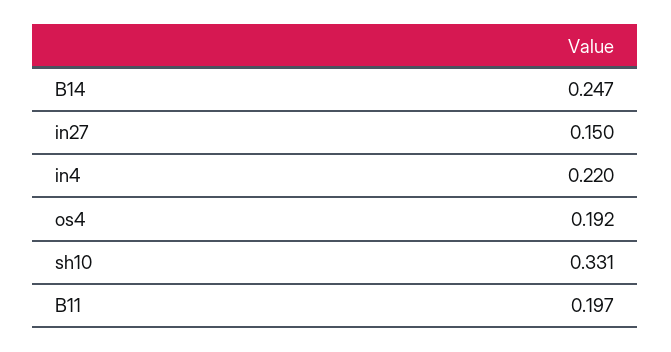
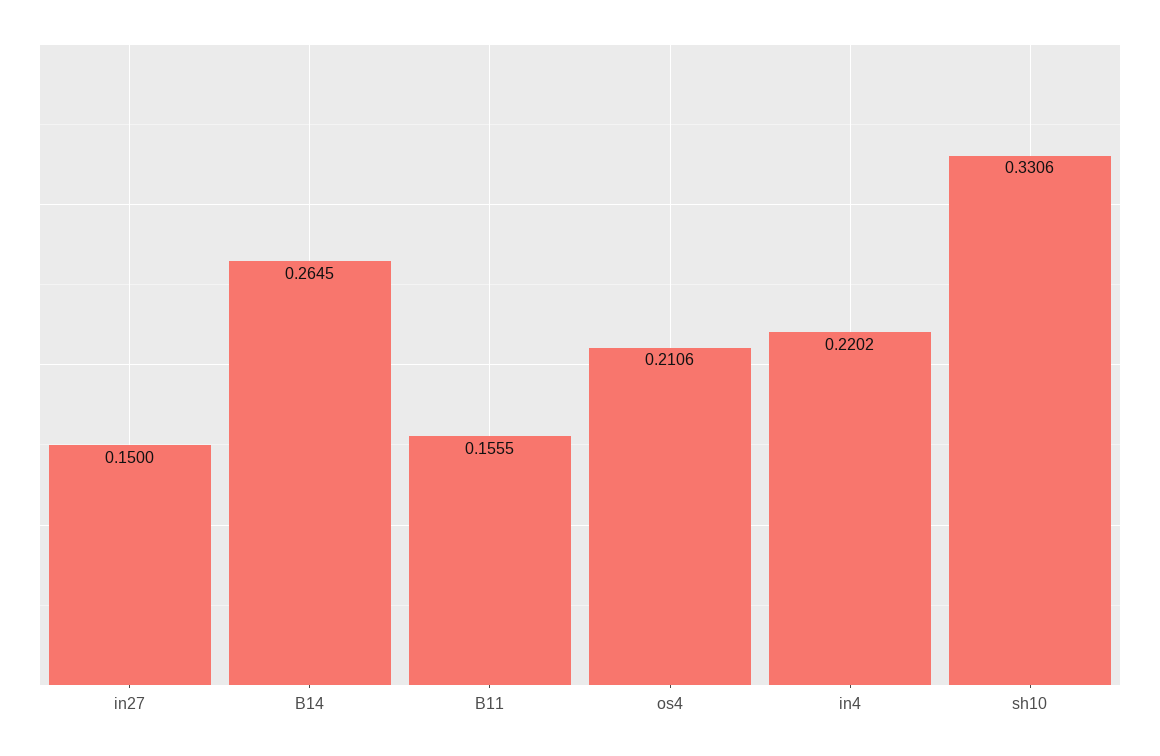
B14: 0.247 -> 0.2645
os4: 0.192 -> 0.2106
B11: 0.197 -> 0.1555

